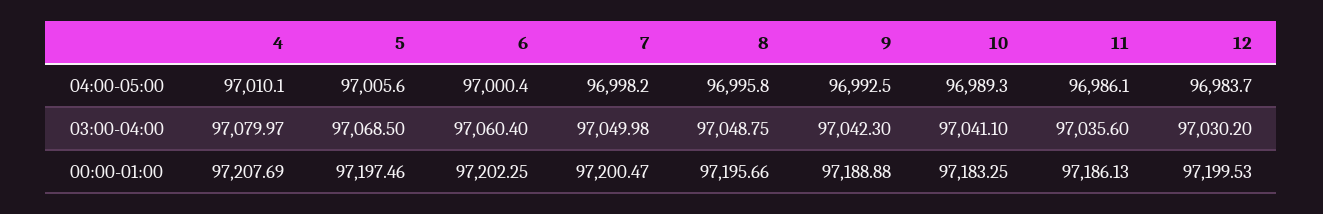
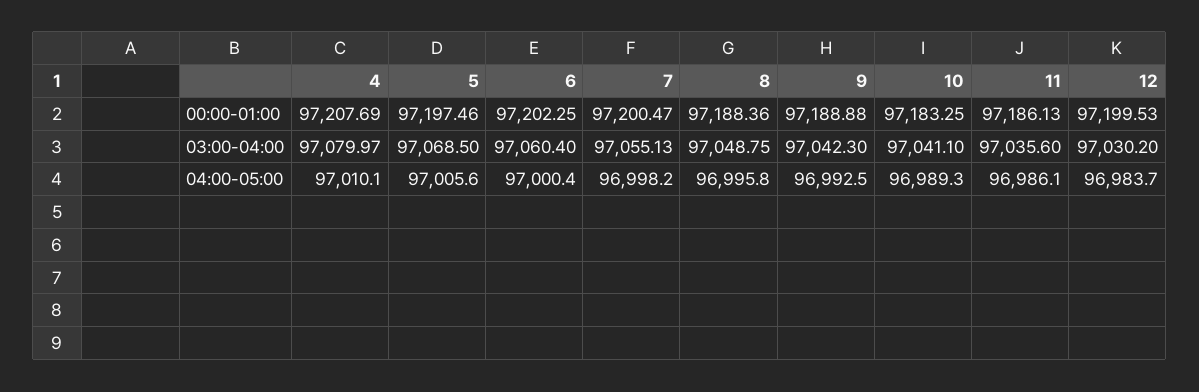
7, 03:00-04:00: 97049.98 -> 97055.13
8, 00:00-01:00: 97195.66 -> 97188.36

